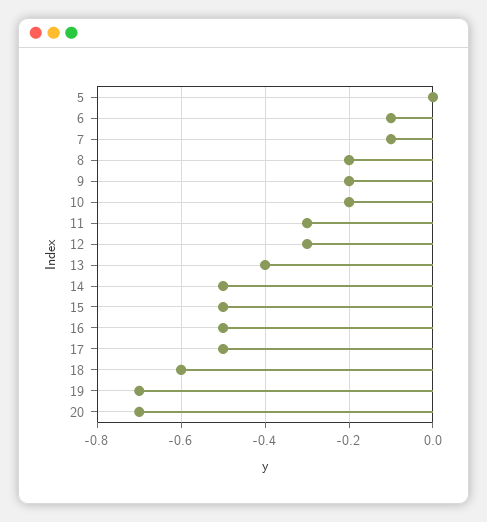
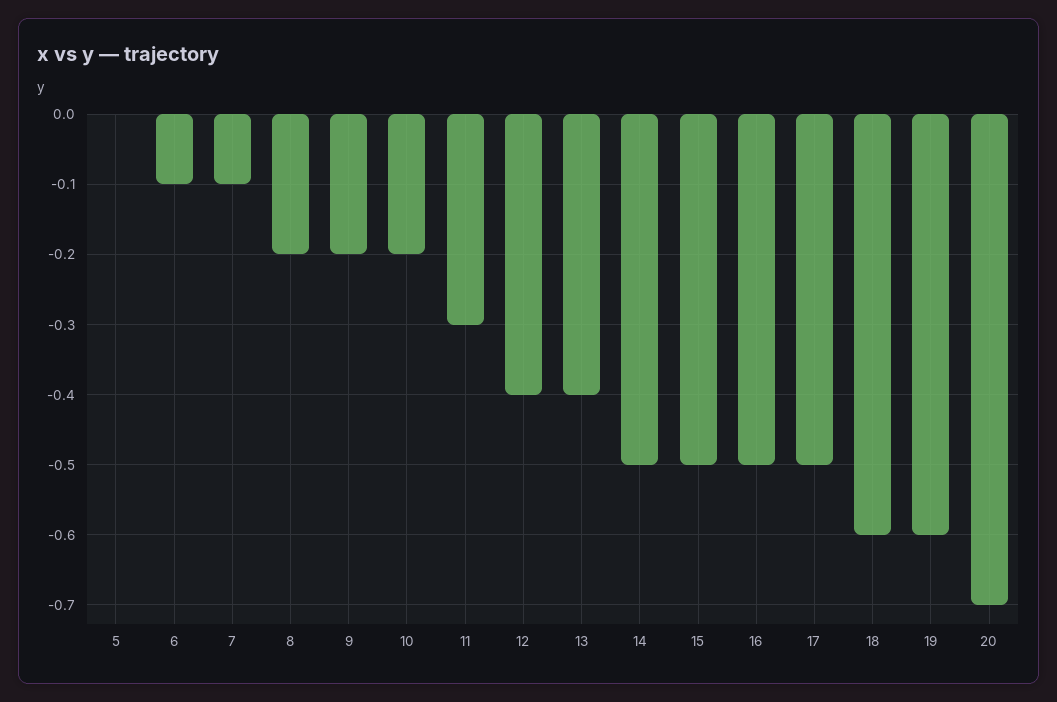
12: -0.3 -> -0.4
19: -0.7 -> -0.6

